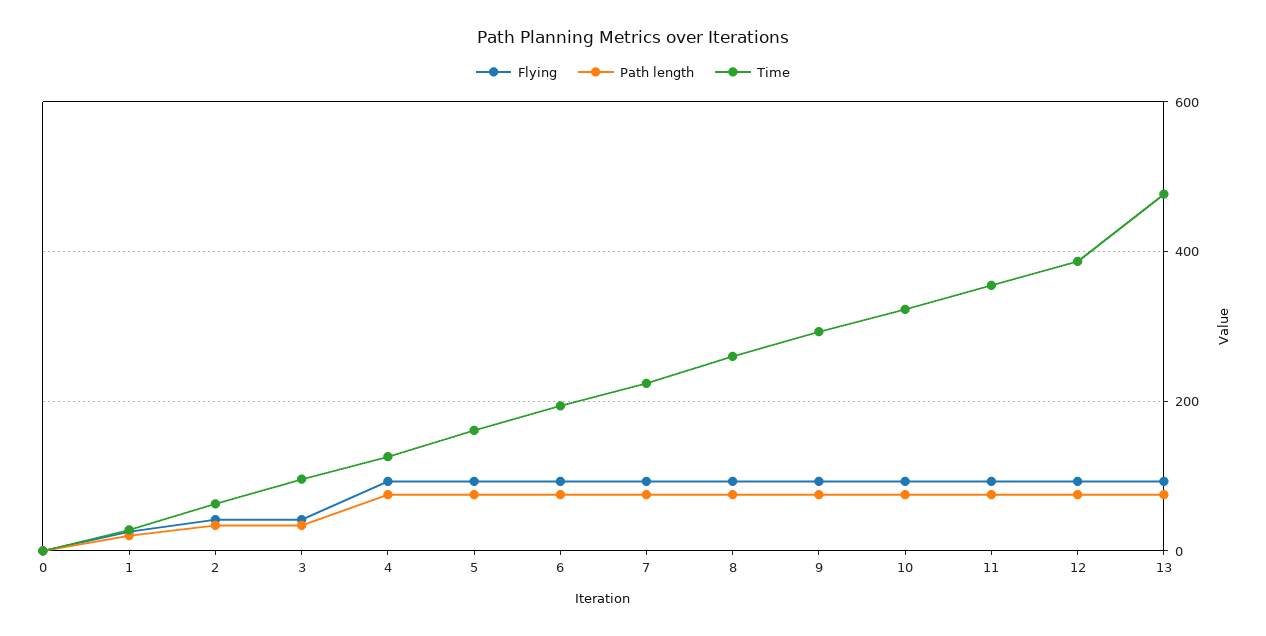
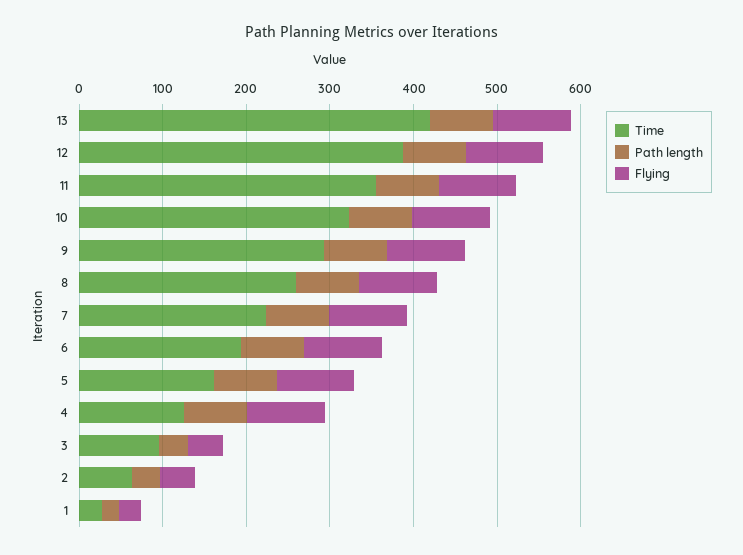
Flying, 0: 0 -> none
Path length, 0: 0 -> none
Time, 0: 0 -> none
Time, 13: 480 -> 420

